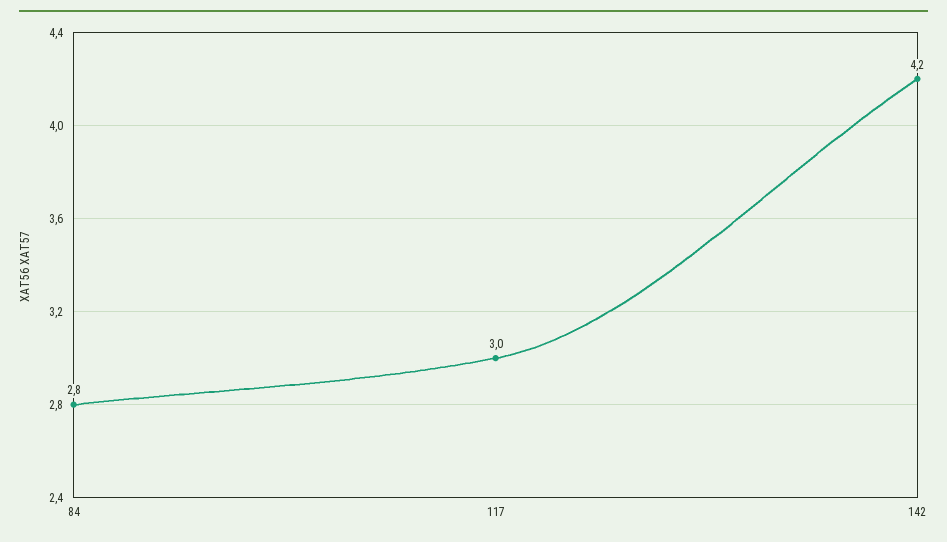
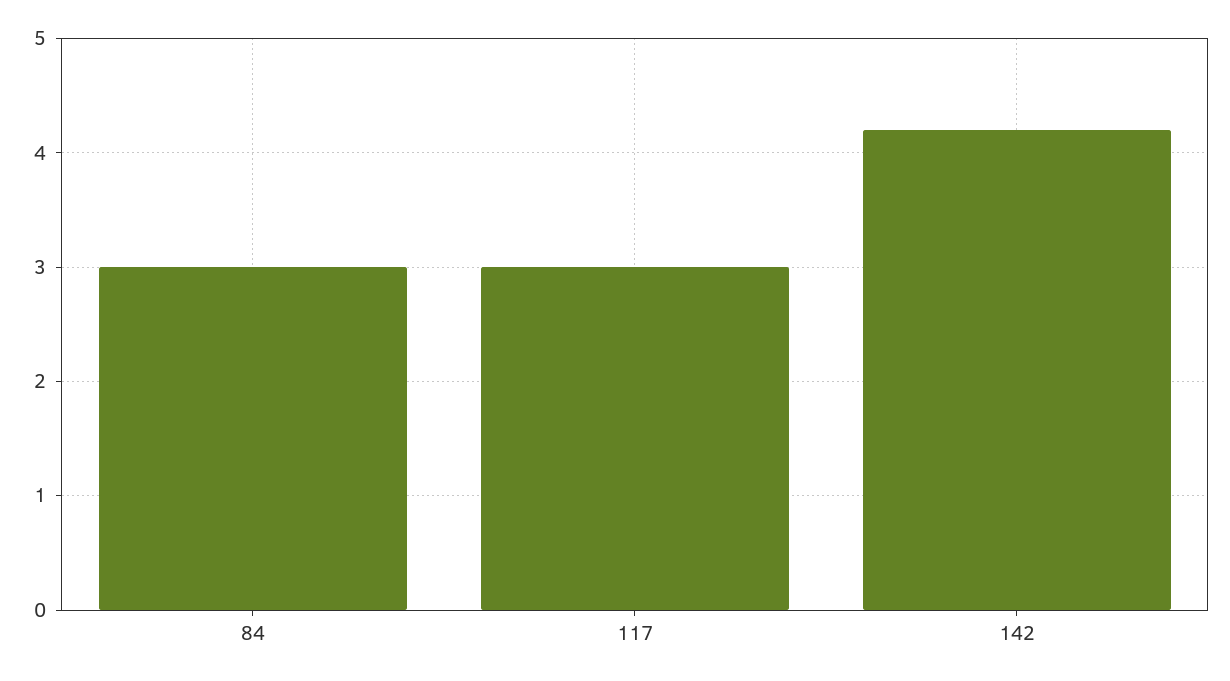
84: 2.8 -> 3

